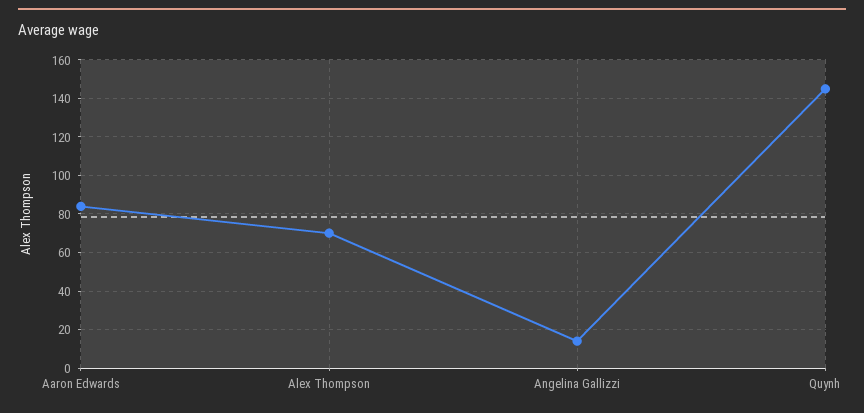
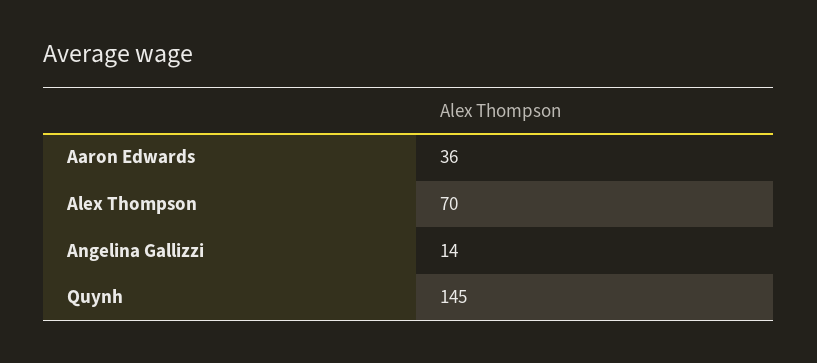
Aaron Edwards: 85 -> 36

